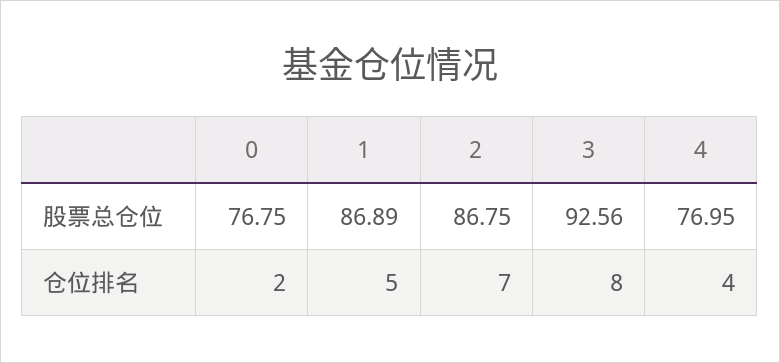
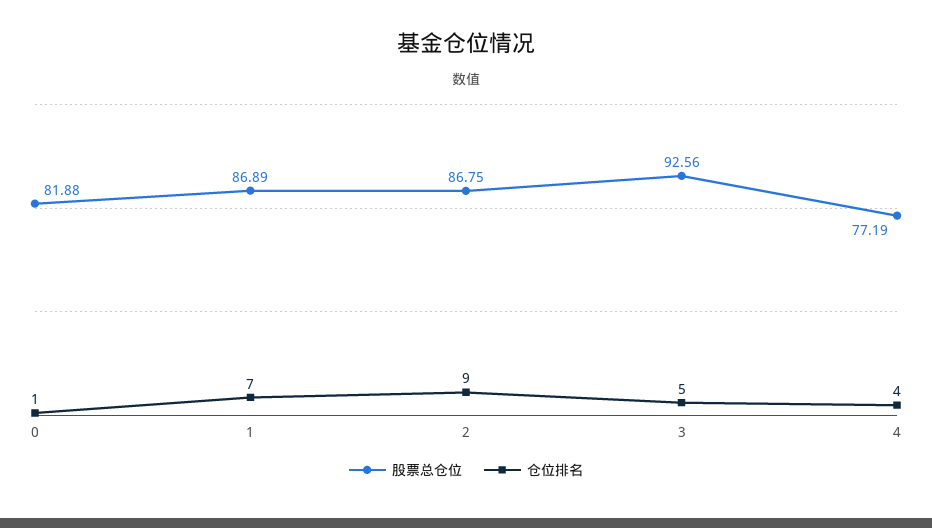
股票总仓位, 0: 76.75 -> 81.88
股票总仓位, 4: 76.95 -> 77.19
仓位排名, 0: 2 -> 1
仓位排名, 1: 5 -> 7
仓位排名, 2: 7 -> 9
仓位排名, 3: 8 -> 5

